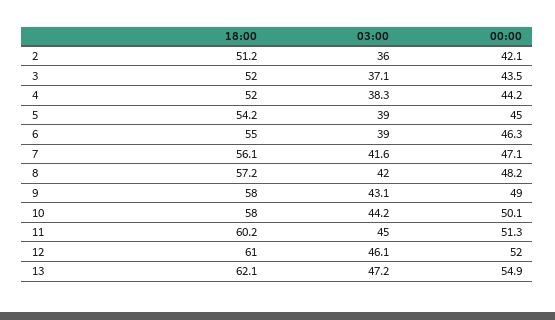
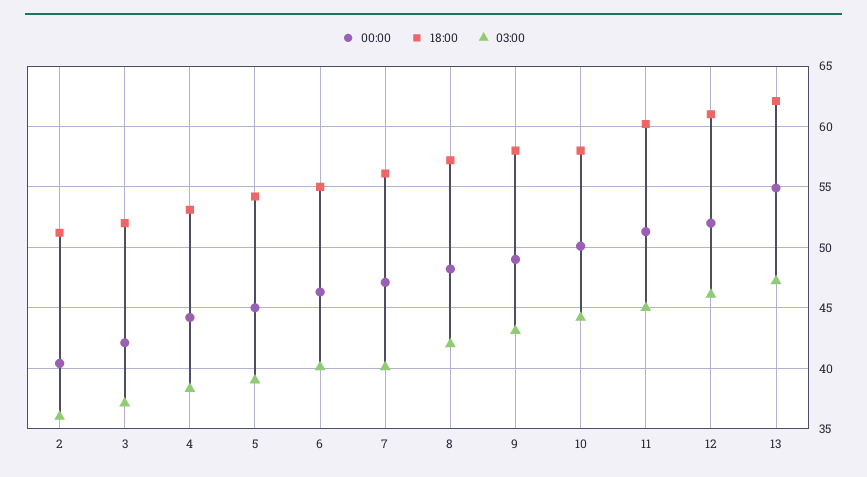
00:00, 2: 42.1 -> 40.5
00:00, 3: 43.5 -> 42
18:00, 4: 52 -> 53
03:00, 6: 39 -> 40
03:00, 7: 41.6 -> 40

